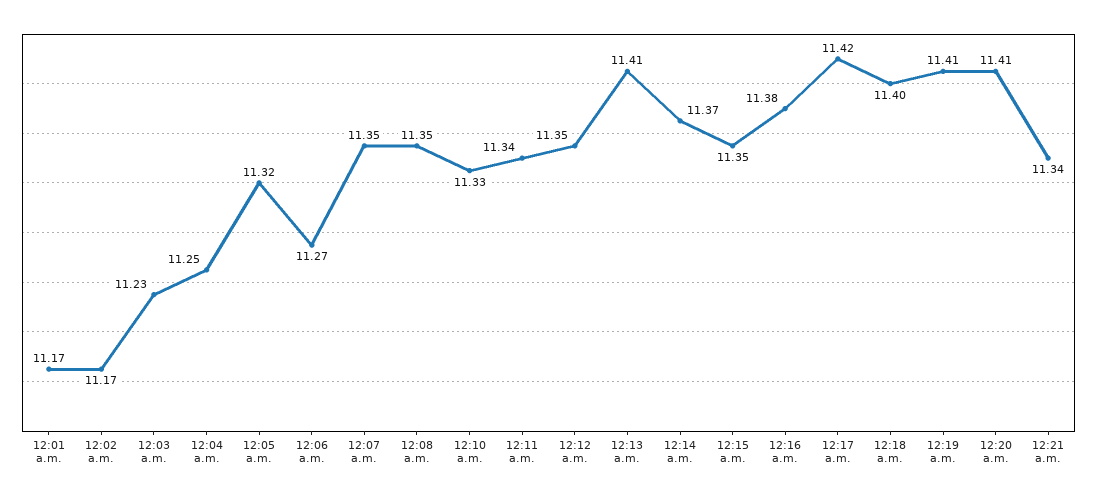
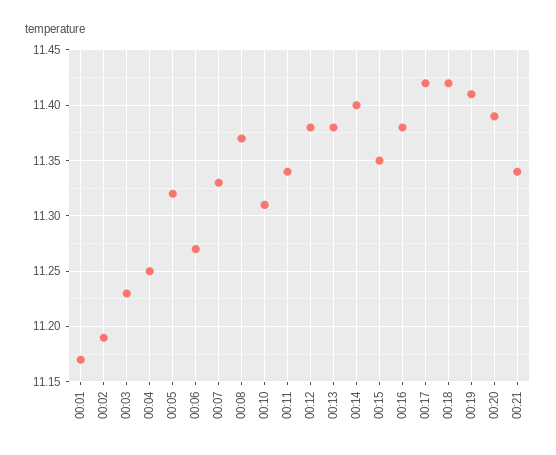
12:02 a.m.: 11.17 -> 11.19
12:07 a.m.: 11.35 -> 11.33
12:08 a.m.: 11.35 -> 11.37
12:10 a.m.: 11.33 -> 11.31
12:12 a.m.: 11.35 -> 11.38
12:13 a.m.: 11.41 -> 11.38
12:14 a.m.: 11.37 -> 11.4
12:18 a.m.: 11.4 -> 11.42
12:20 a.m.: 11.41 -> 11.39

